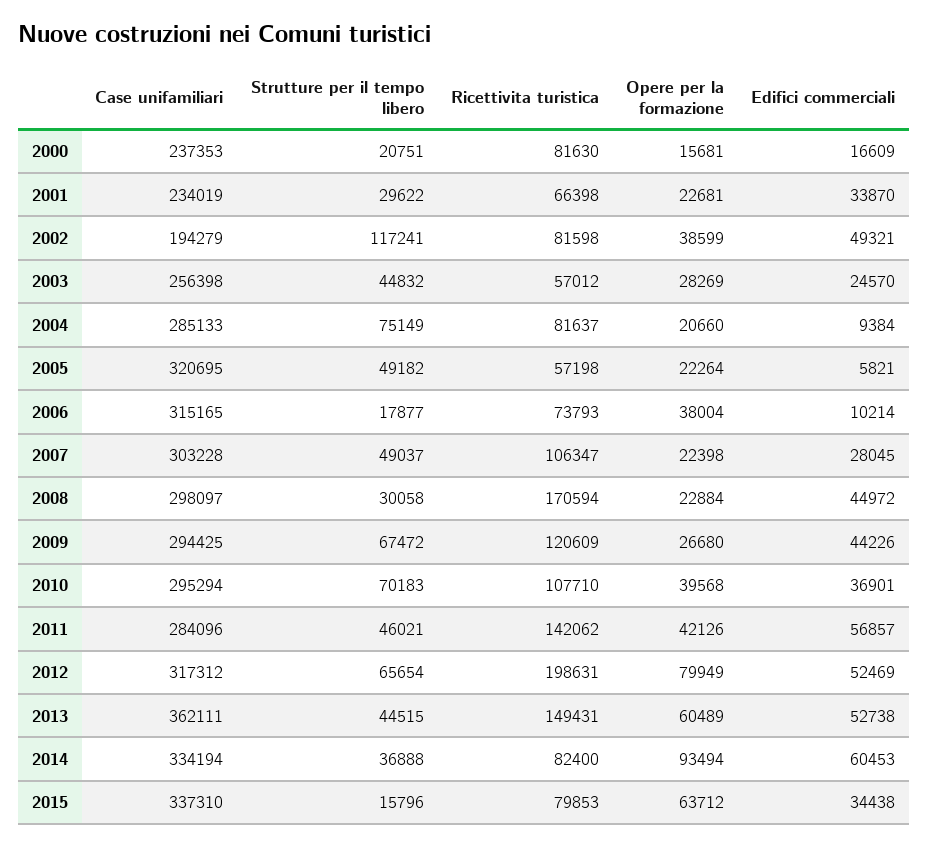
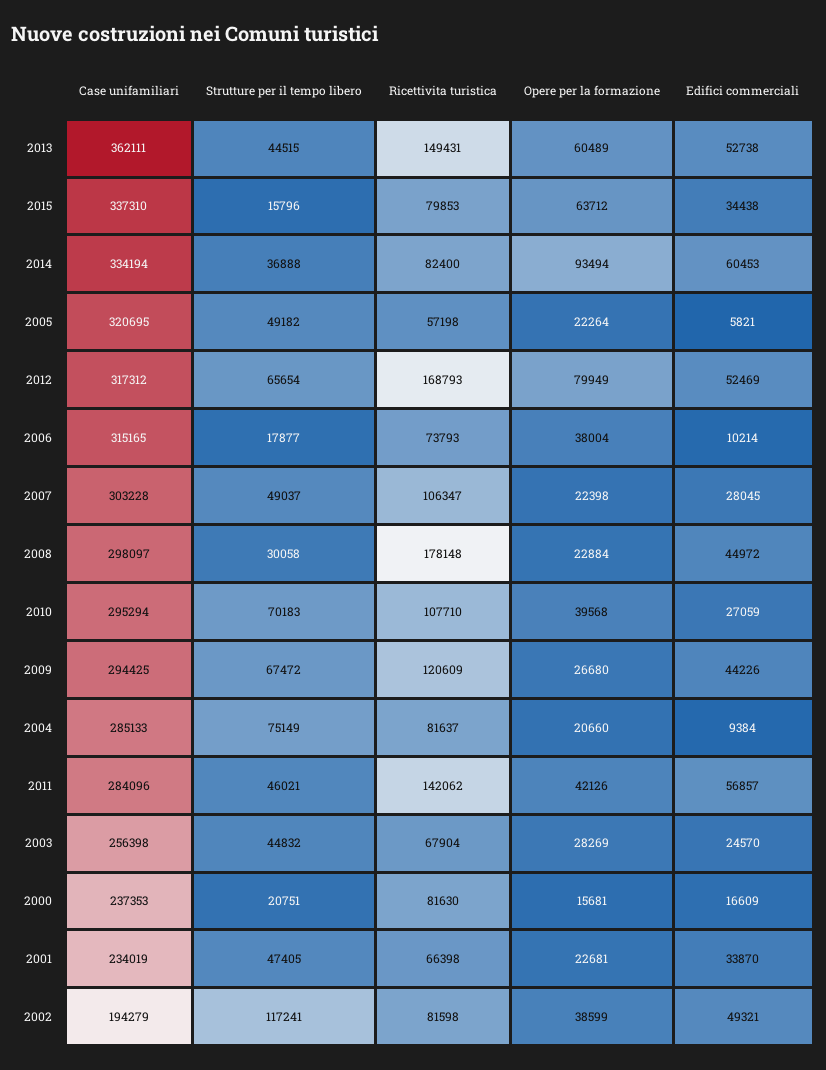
Strutture per il tempo libero, 2001: 29622 -> 47405
Ricettivita turistica, 2003: 57012 -> 67904
Ricettivita turistica, 2008: 170594 -> 178148
Edifici commerciali, 2010: 36901 -> 27059
Ricettivita turistica, 2012: 198631 -> 168793

